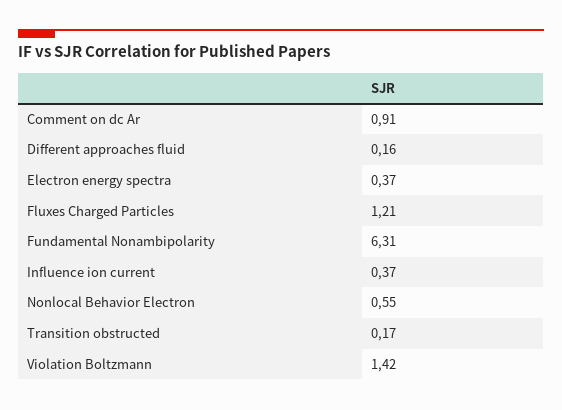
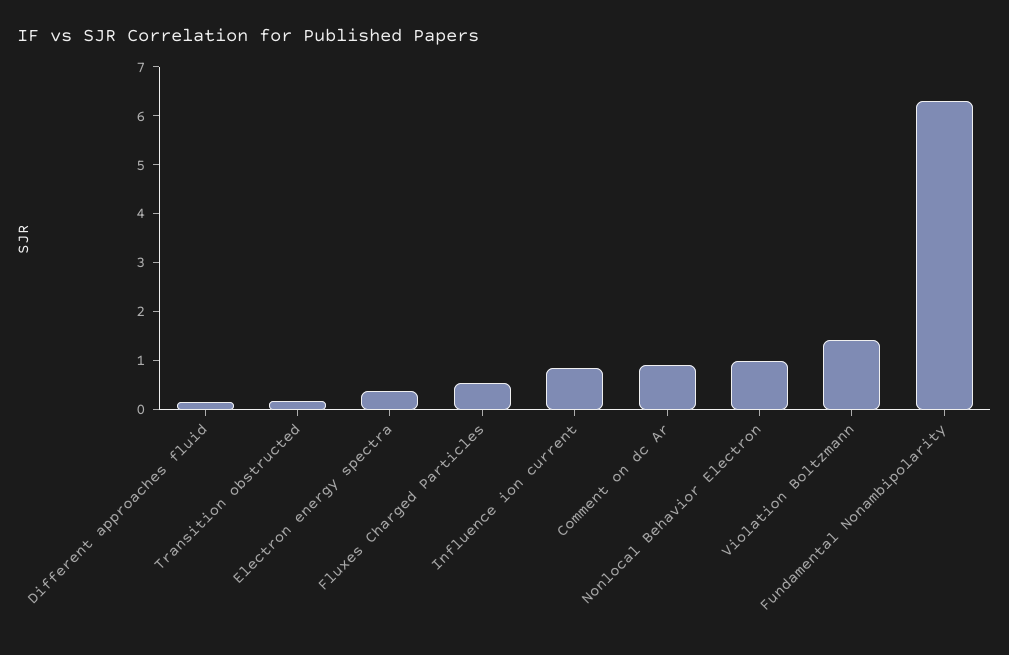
Fluxes Charged Particles: 1.21 -> 0.6
Influence ion current: 0.37 -> 0.8
Nonlocal Behavior Electron: 0.55 -> 1

